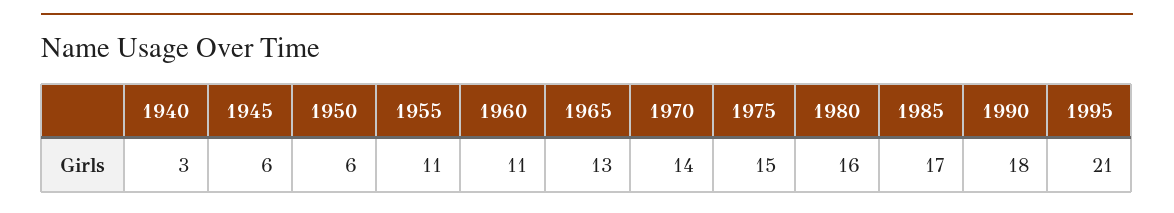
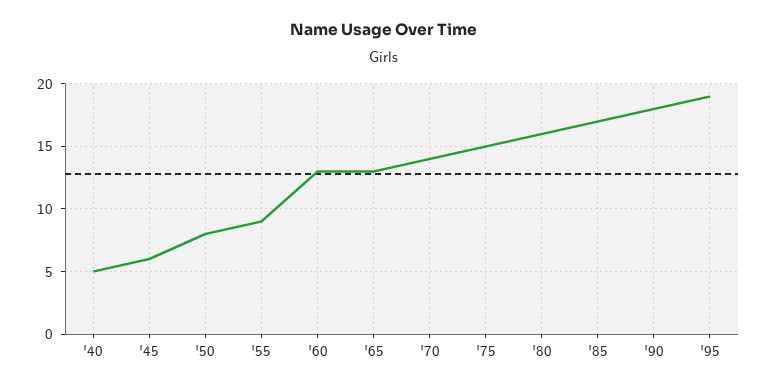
1940: 3 -> 5
1950: 6 -> 8
1955: 11 -> 9
1960: 11 -> 13
1995: 21 -> 19

